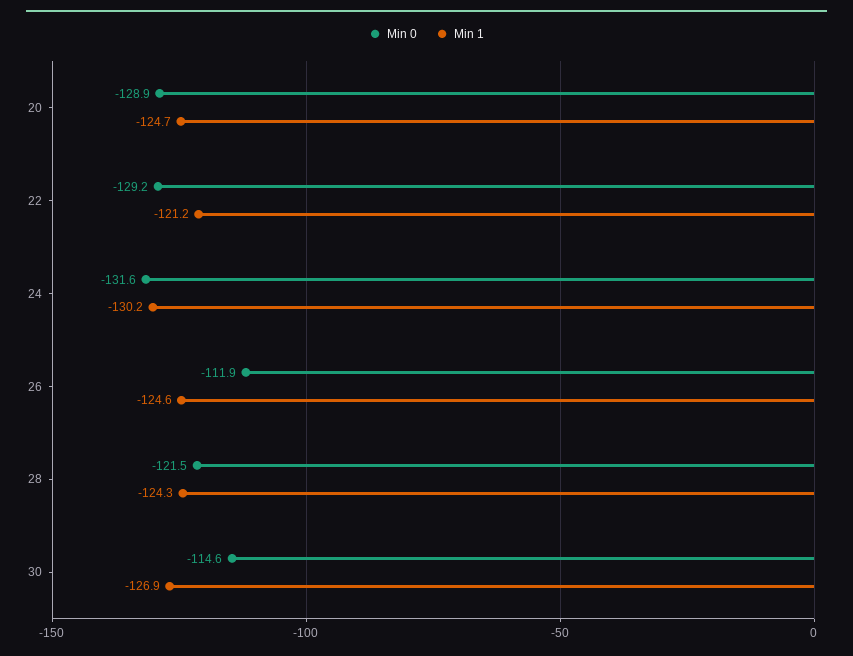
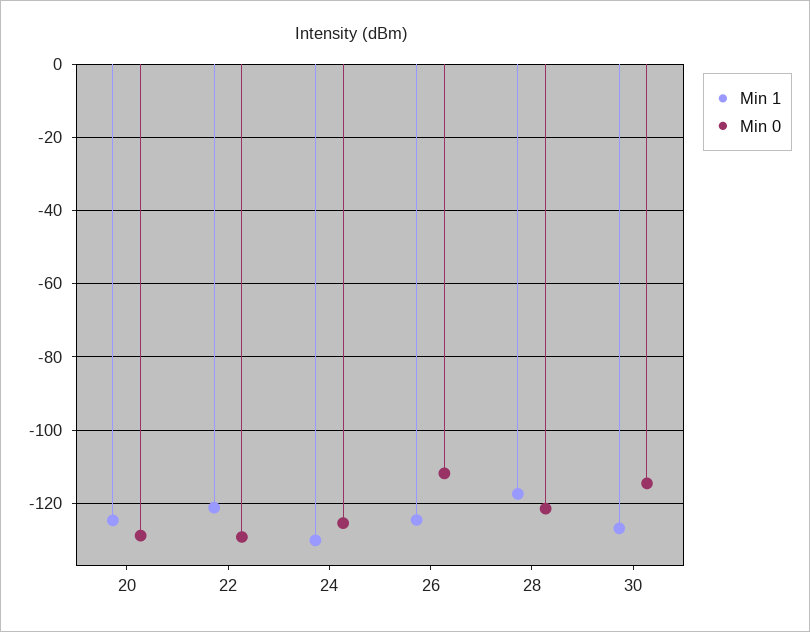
Min 0, 24: -131.6 -> -126
Min 1, 28: -124.3 -> -118

